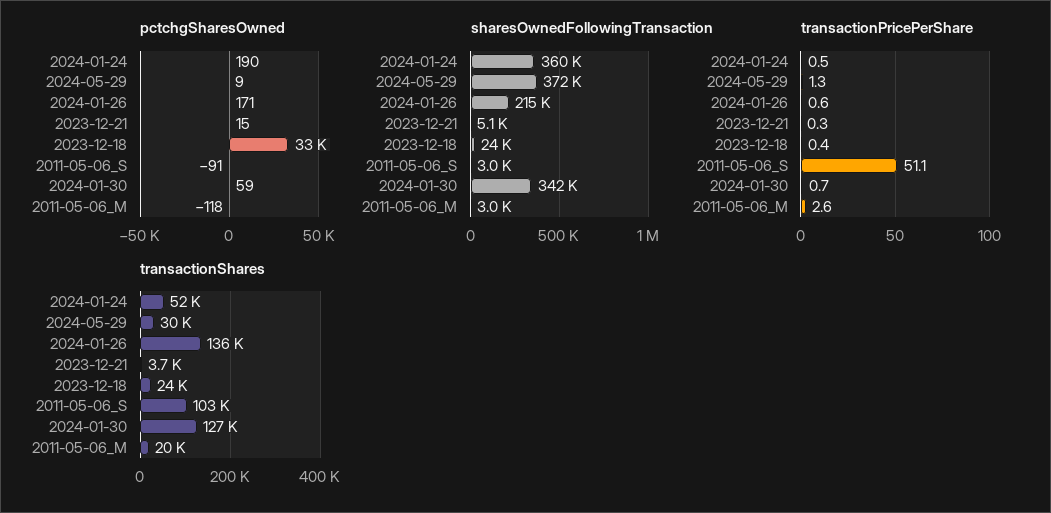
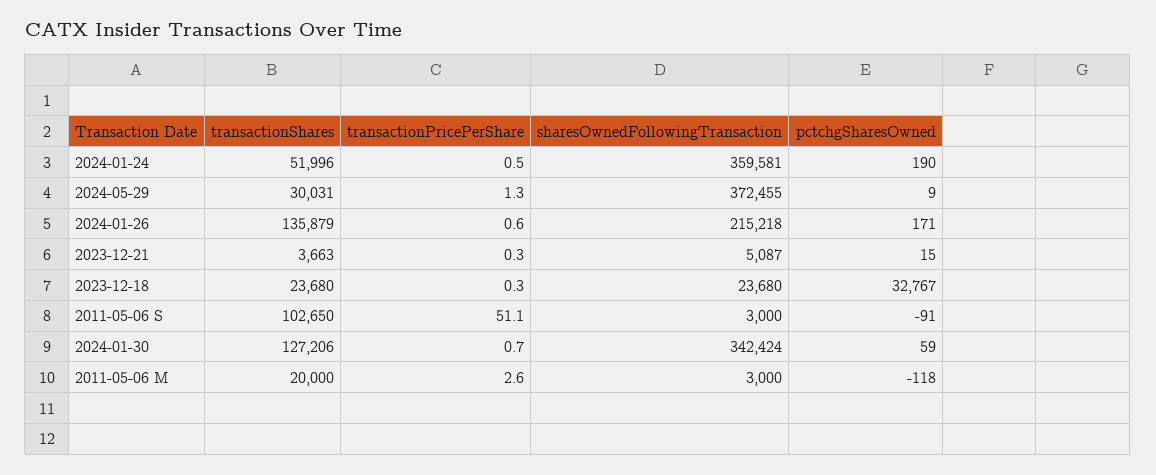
transactionPricePerShare, 2023-12-18: 0.4 -> 0.3

